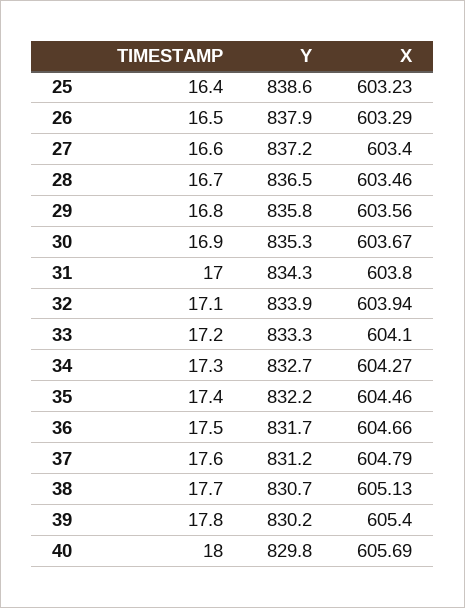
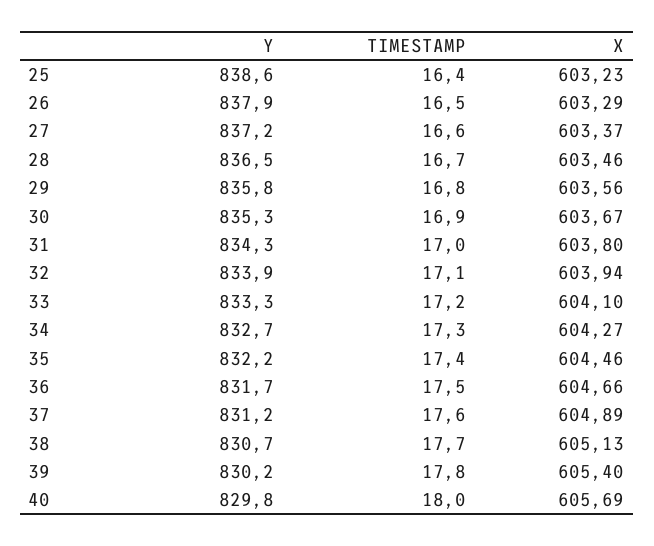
X, 27: 603.4 -> 603.37
X, 37: 604.79 -> 604.89

